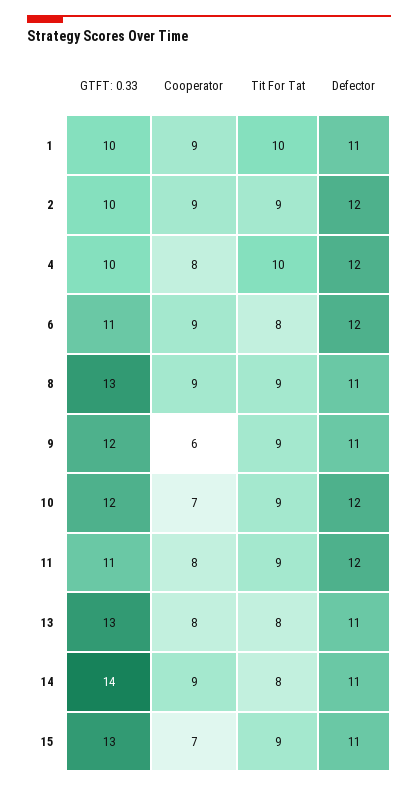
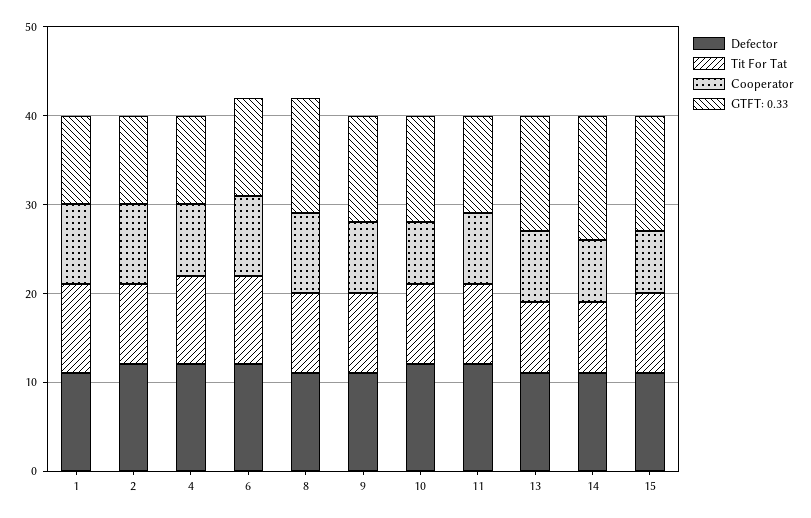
Tit For Tat, 6: 8 -> 10
Cooperator, 9: 6 -> 8
Cooperator, 14: 9 -> 7

